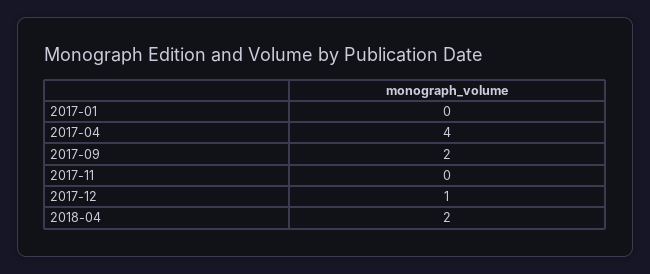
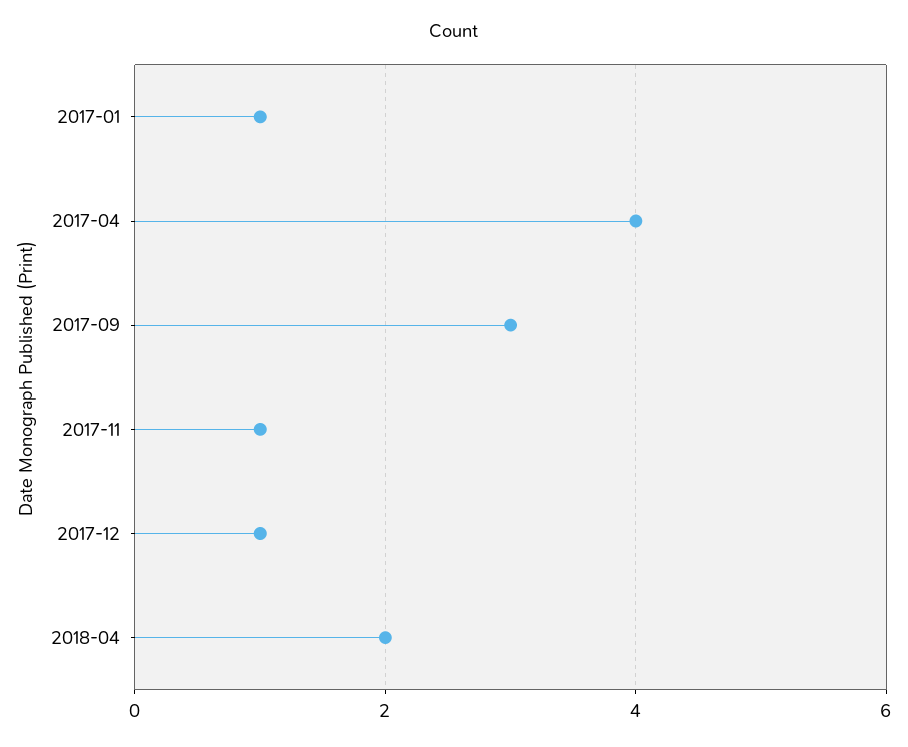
2017-01: 0 -> 1
2017-09: 2 -> 3
2017-11: 0 -> 1

